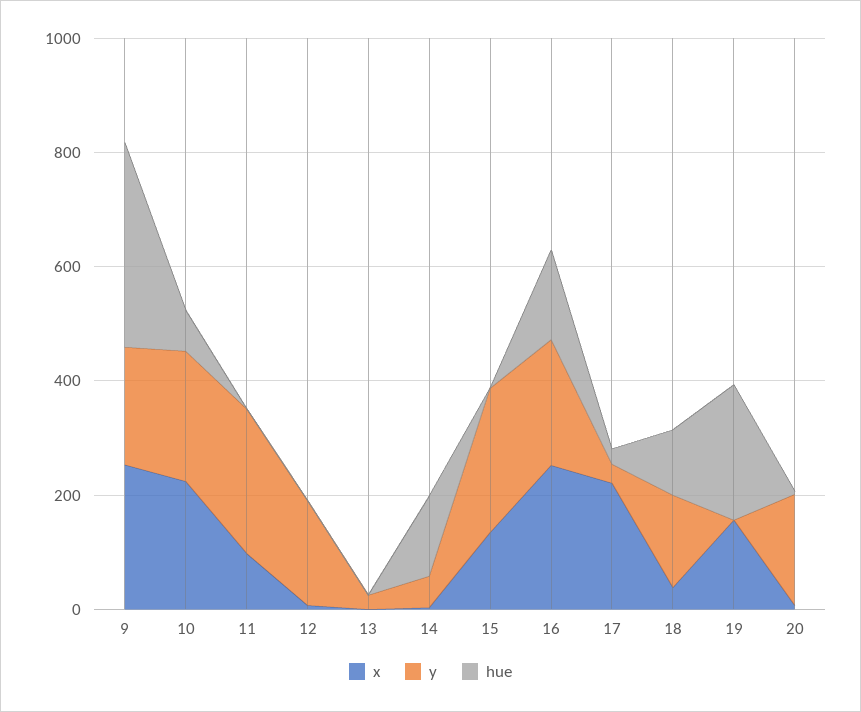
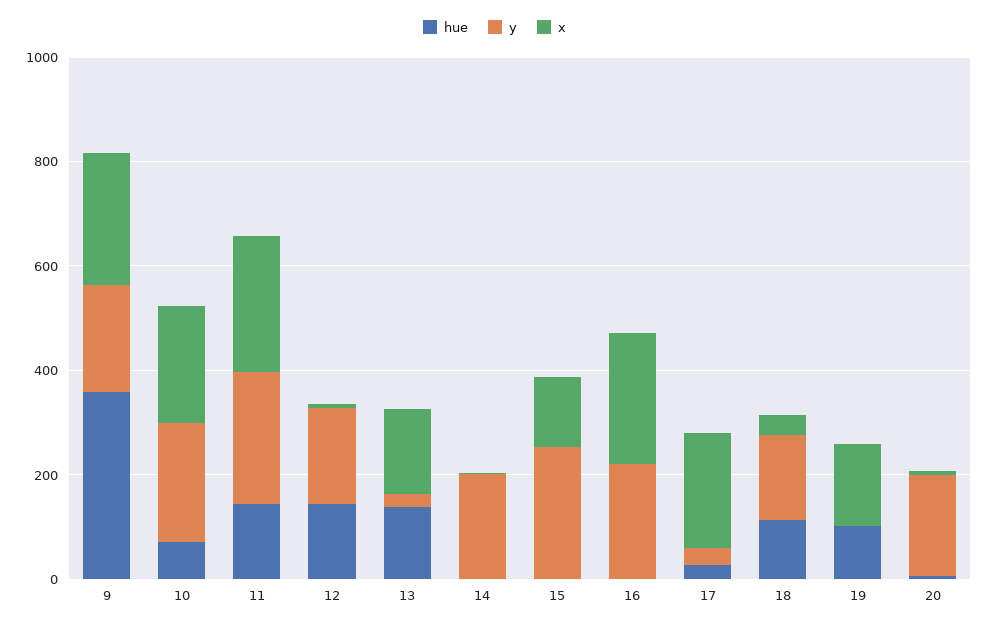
x, 11: 100 -> 250
hue, 11: 0 -> 150
hue, 12: 0 -> 150
x, 13: 0 -> 150
hue, 13: 0 -> 150
y, 14: 50 -> 200
hue, 14: 150 -> 0
hue, 16: 150 -> 0
hue, 19: 250 -> 100

